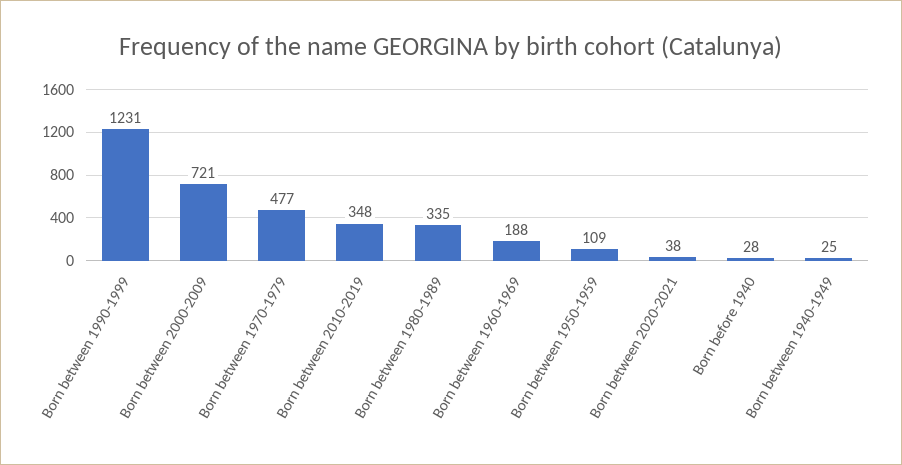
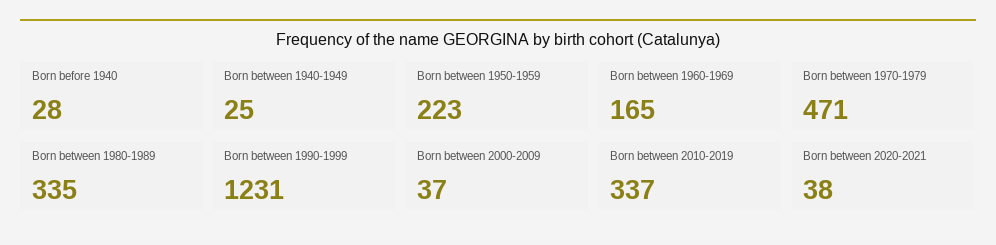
Born between 2000-2009: 721 -> 37
Born between 1970-1979: 477 -> 471
Born between 2010-2019: 348 -> 337
Born between 1960-1969: 188 -> 165
Born between 1950-1959: 109 -> 223

